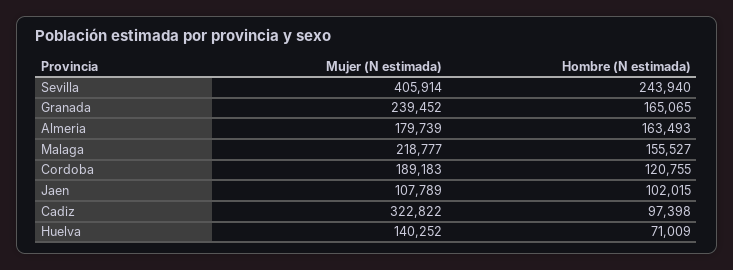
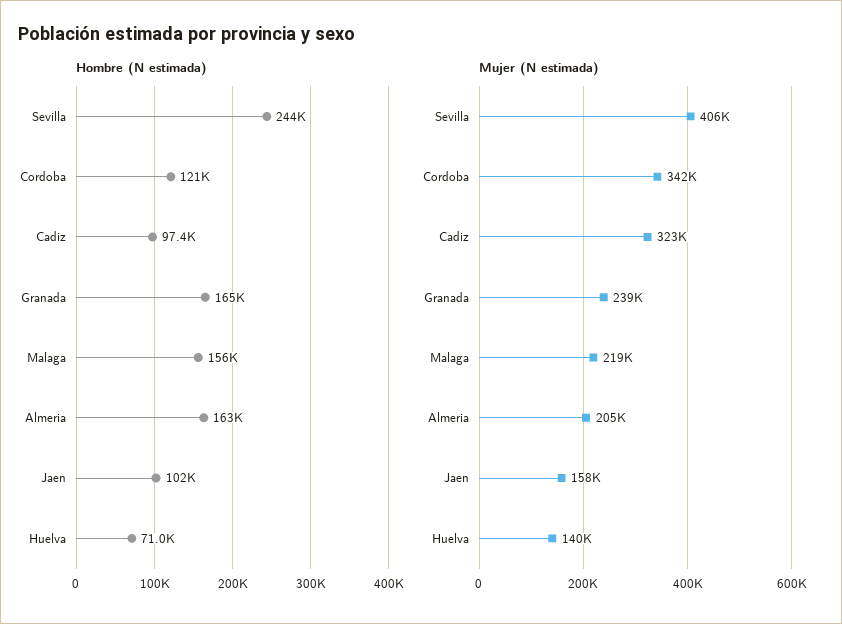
Mujer (N estimada), Almeria: 179739 -> 205000
Mujer (N estimada), Cordoba: 189183 -> 342000
Mujer (N estimada), Jaen: 107789 -> 158000

